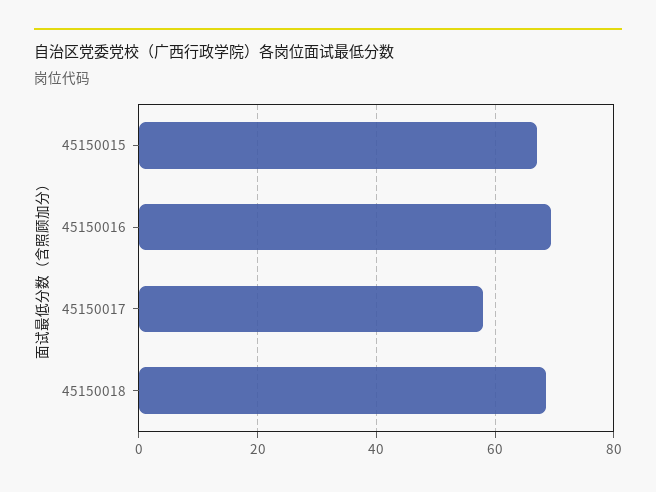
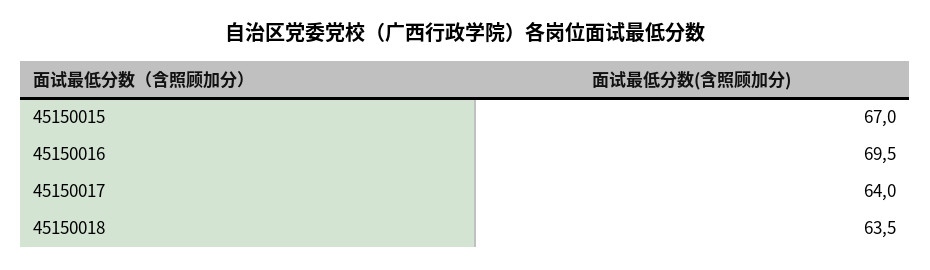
45150017: 58 -> 64
45150018: 68 -> 63.5

